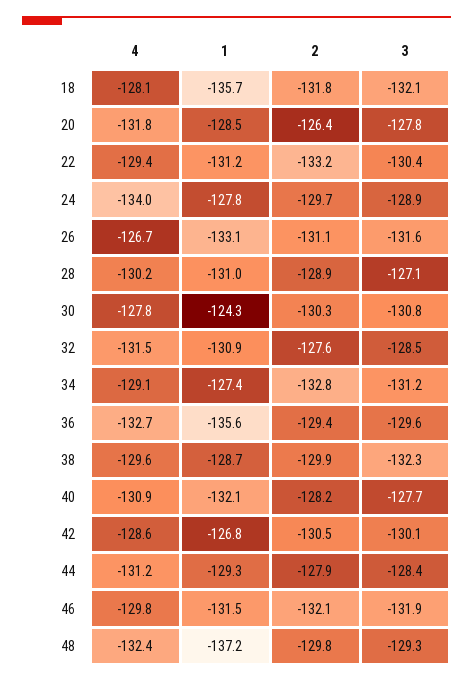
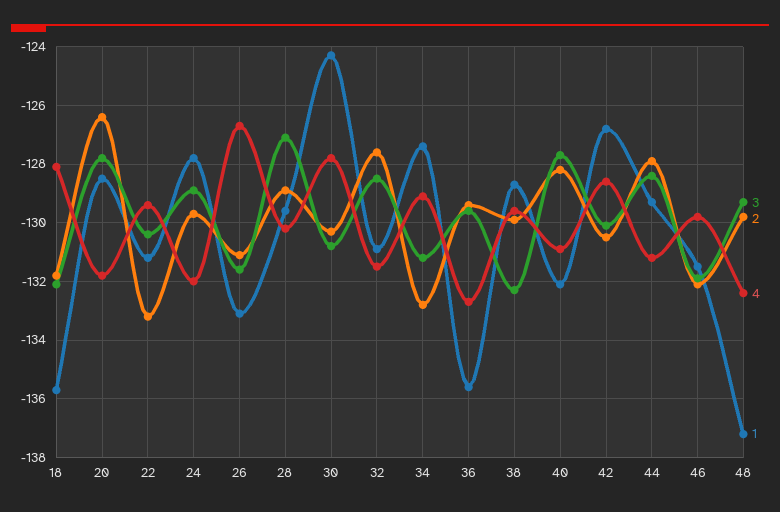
4, 24: -134 -> -132
1, 28: -131 -> -129.5

